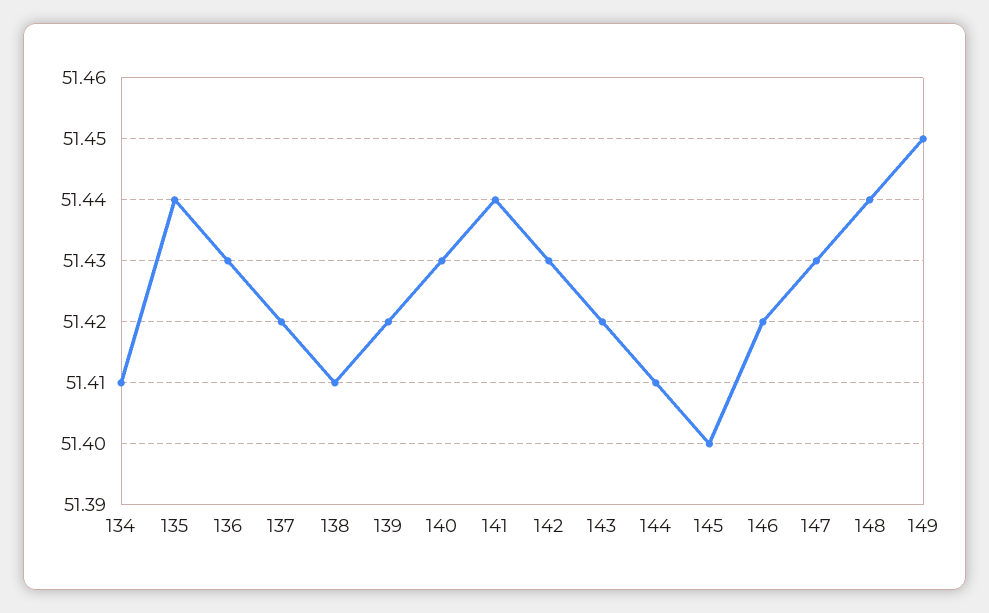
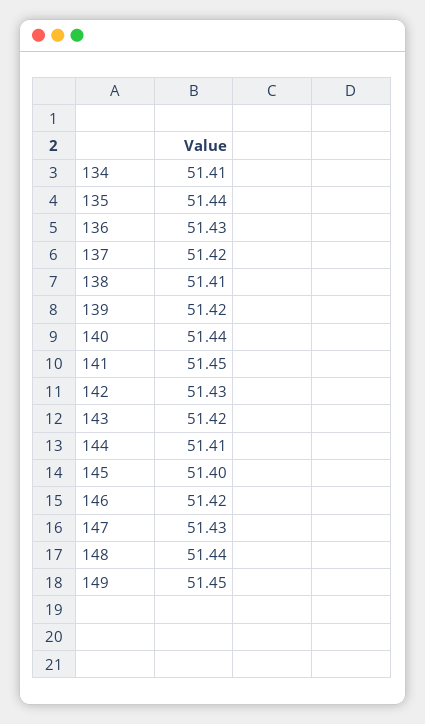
140: 51.43 -> 51.44
141: 51.44 -> 51.45

